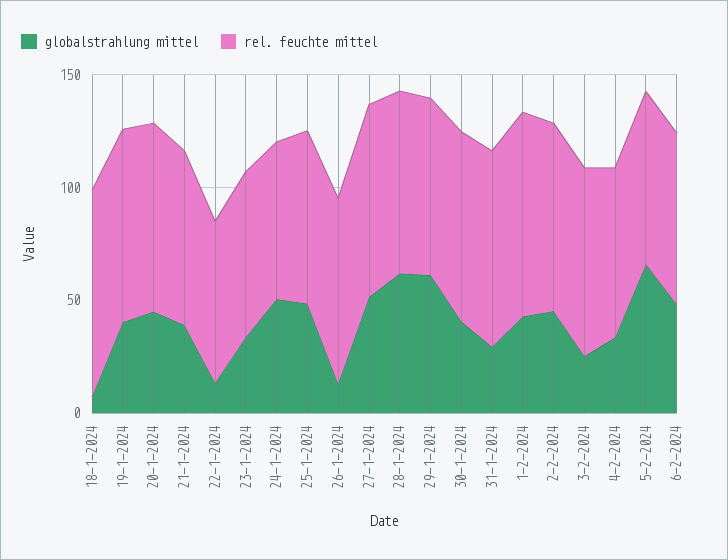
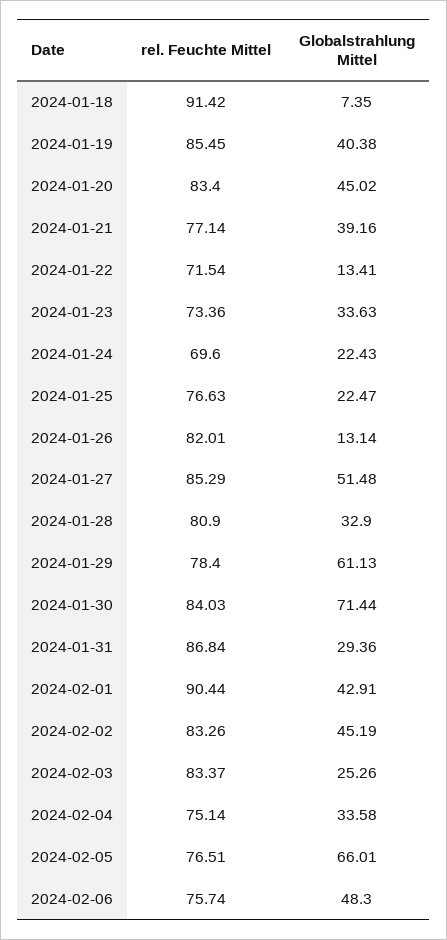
globalstrahlung mittel, 24-1-2024: 50 -> 22.43
globalstrahlung mittel, 25-1-2024: 50 -> 22.47
globalstrahlung mittel, 28-1-2024: 60 -> 32.9
globalstrahlung mittel, 30-1-2024: 40 -> 71.44

